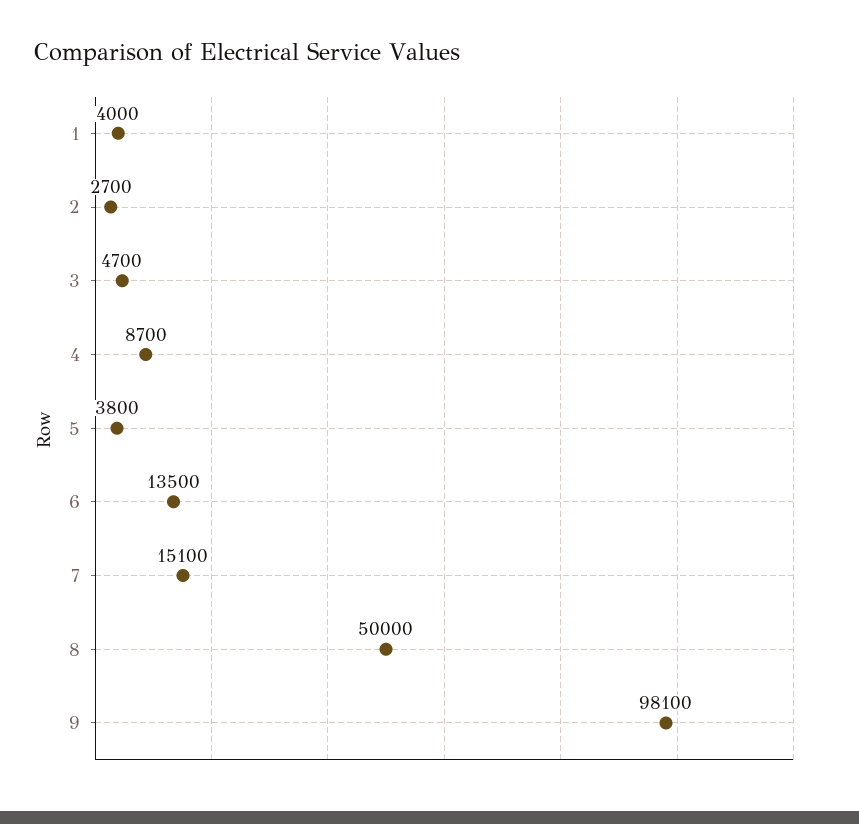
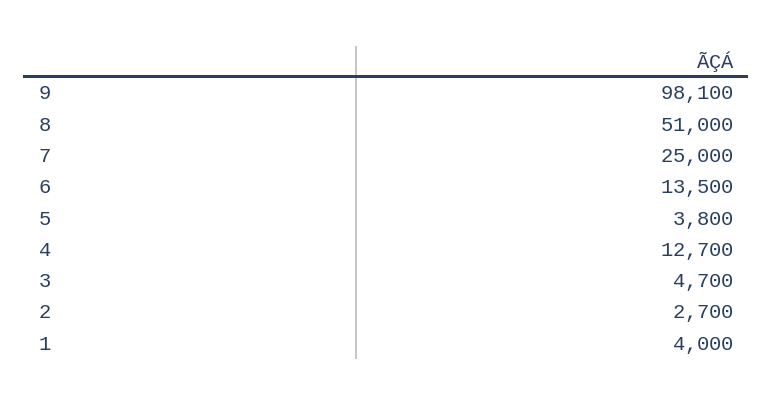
4: 8700 -> 12700
7: 15100 -> 25000
8: 50000 -> 51000

